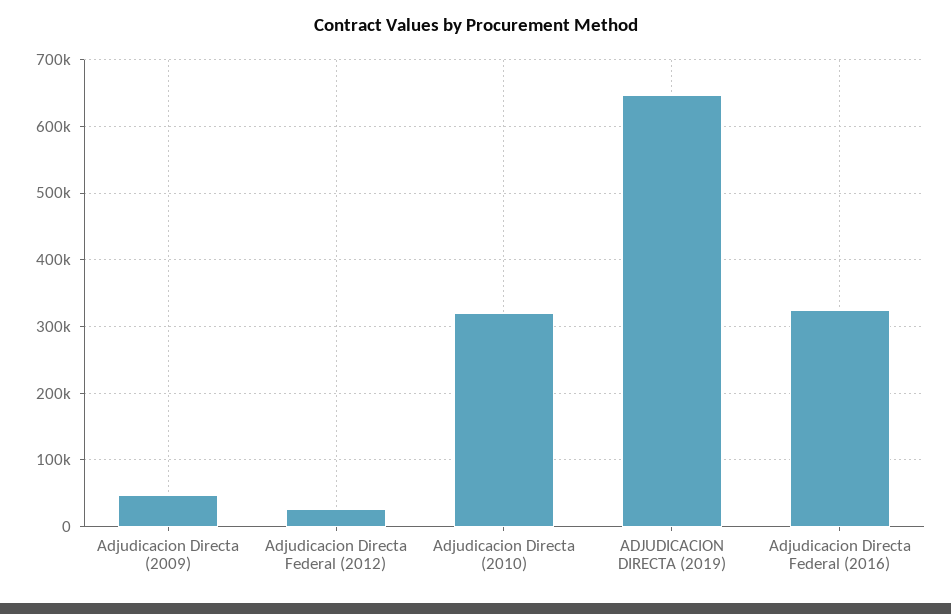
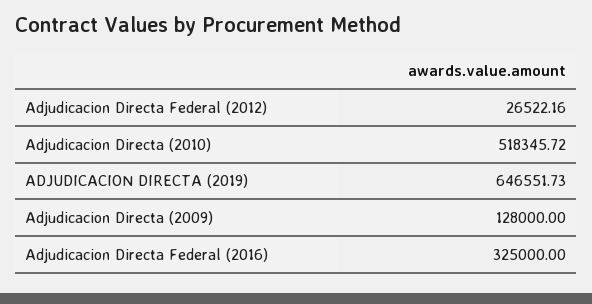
Adjudicacion Directa (2009): 50000 -> 128000
Adjudicacion Directa (2010): 320000 -> 518345.72

